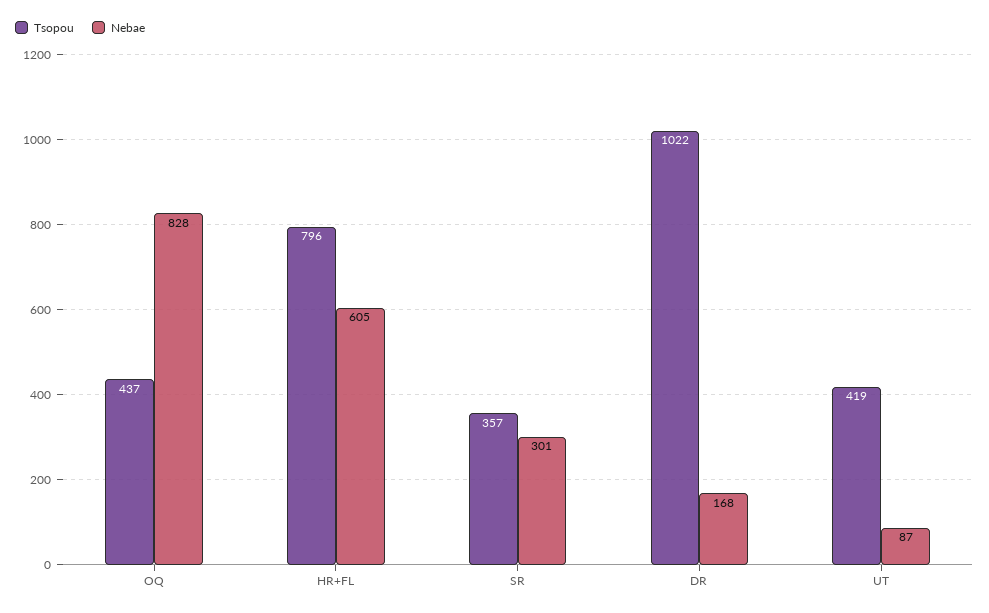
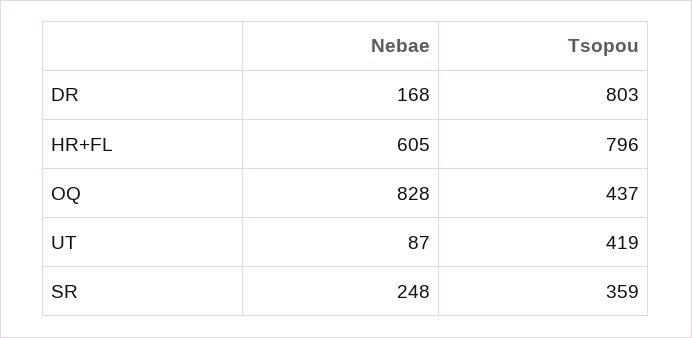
Tsopou, SR: 357 -> 359
Nebae, SR: 301 -> 248
Tsopou, DR: 1022 -> 803

